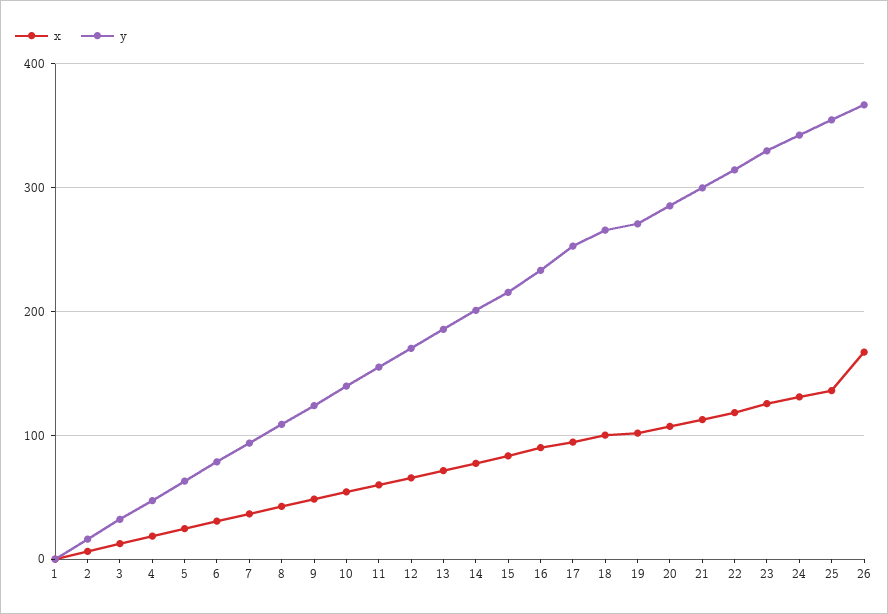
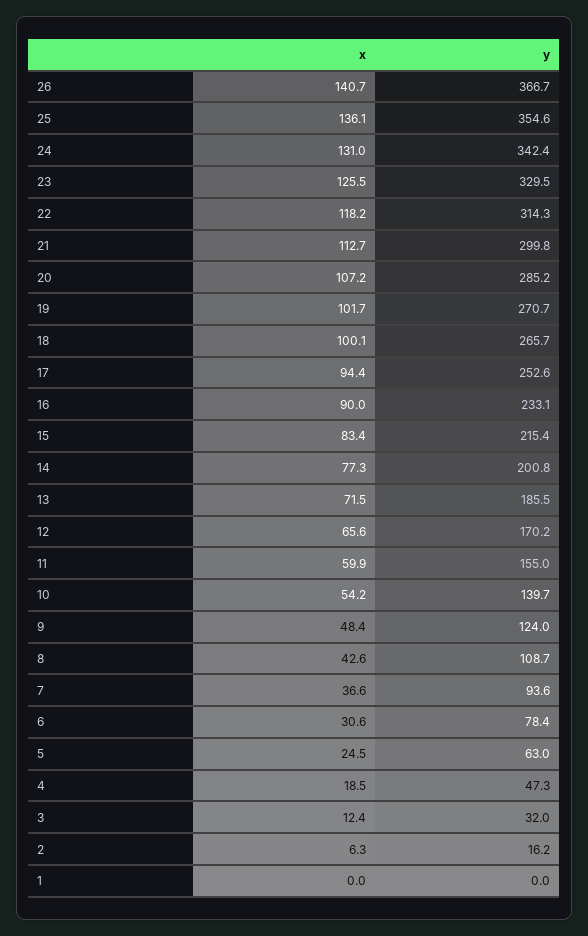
x, 26: 170 -> 140.7

